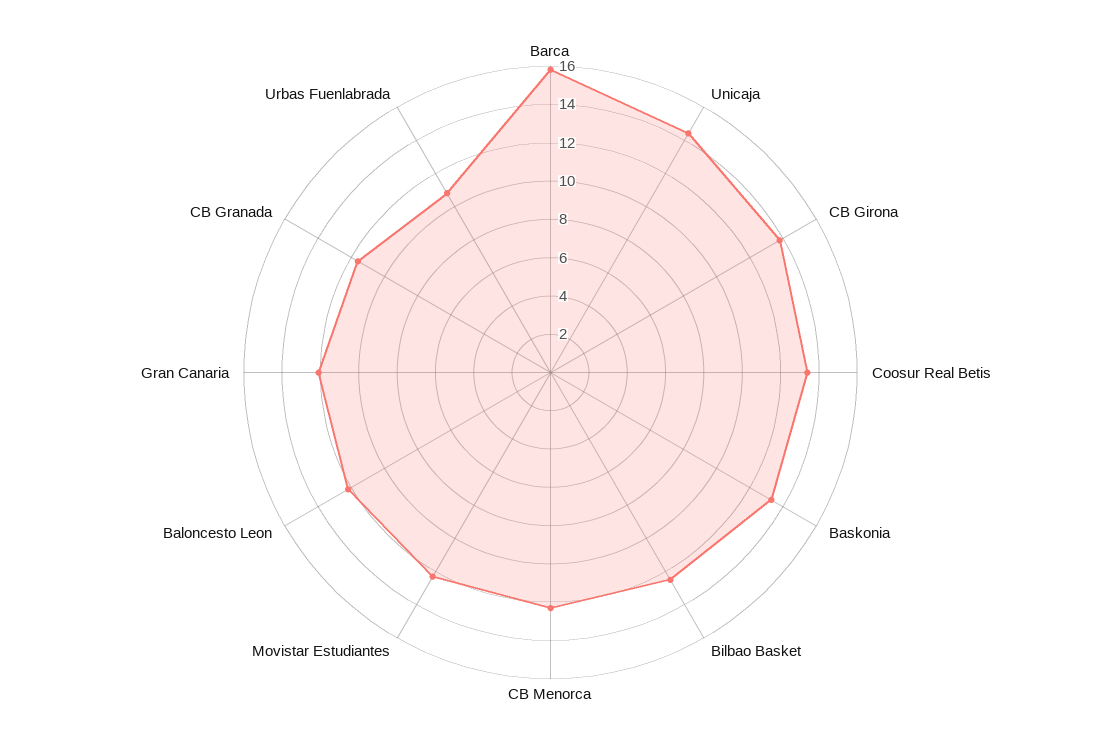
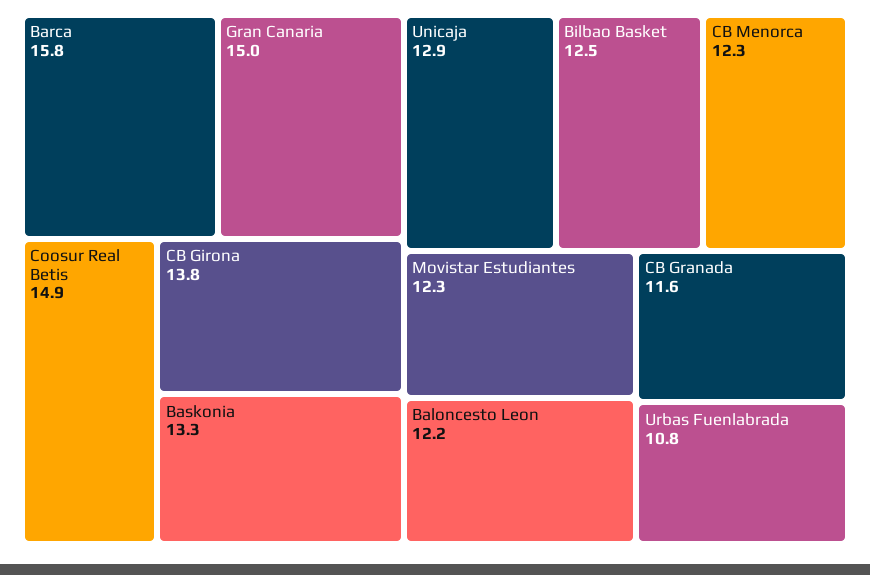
Unicaja: 14.5 -> 12.9
Coosur Real Betis: 13.5 -> 14.9
Gran Canaria: 12 -> 15

